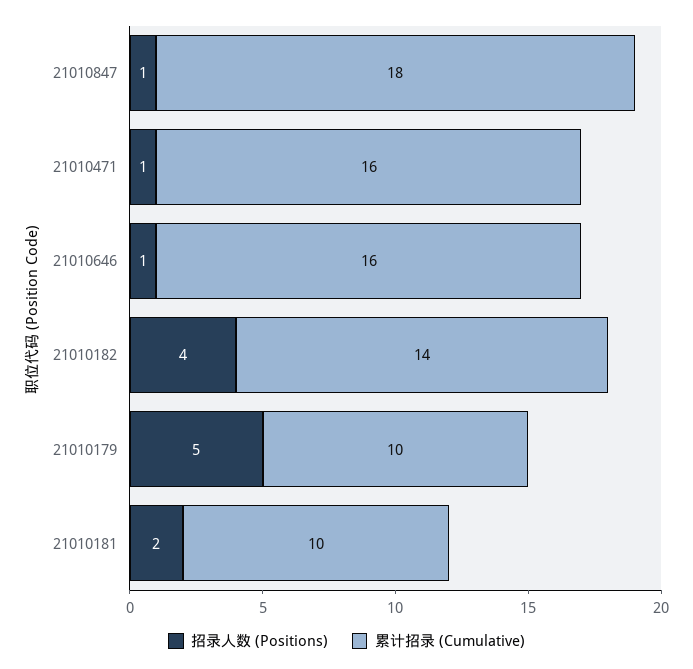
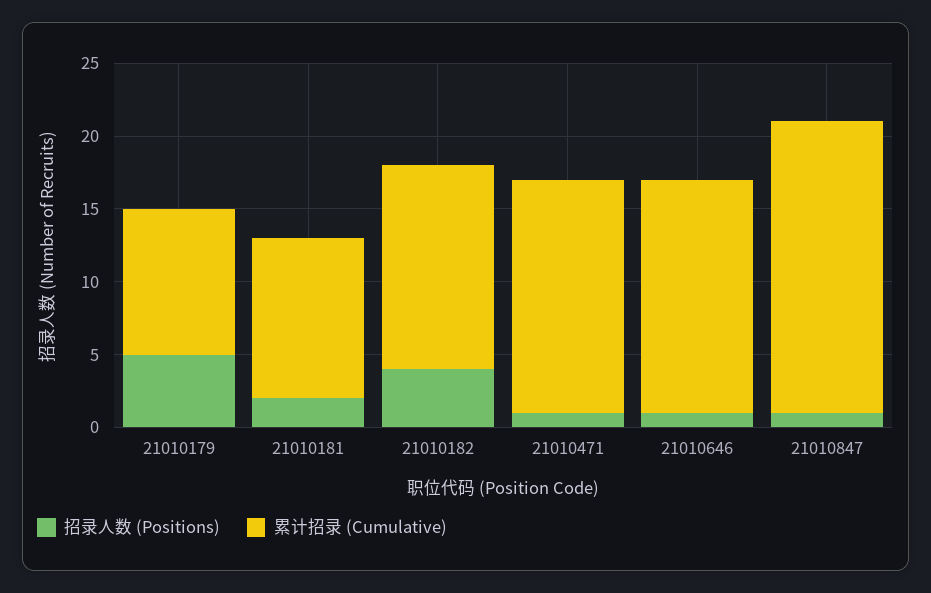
累计招录 (Cumulative), 21010847: 18 -> 20
累计招录 (Cumulative), 21010181: 10 -> 11

